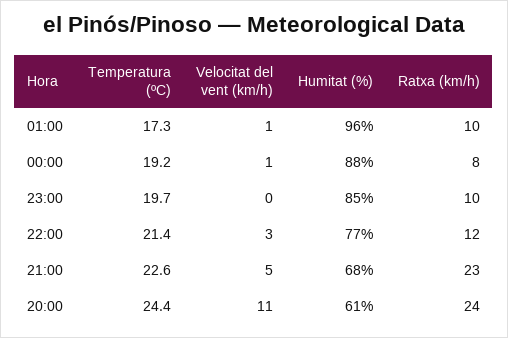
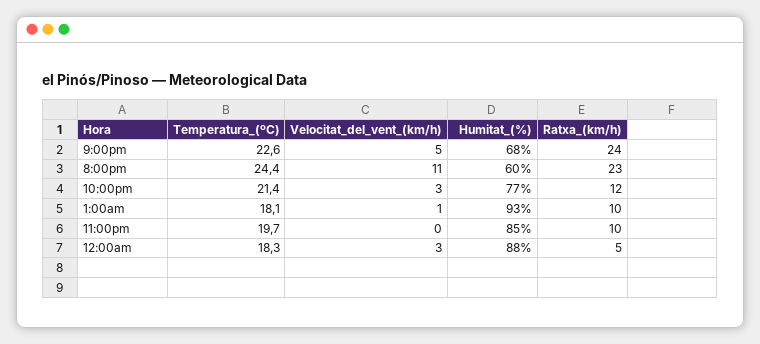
Temperatura (ºC), 01:00: 17.3 -> 18.1
Humitat (%), 01:00: 96 -> 93
Temperatura (ºC), 00:00: 19.2 -> 18.3
Velocitat del vent (km/h), 00:00: 1 -> 3
Ratxa (km/h), 00:00: 8 -> 5
Ratxa (km/h), 21:00: 23 -> 24
Humitat (%), 20:00: 61 -> 60
Ratxa (km/h), 20:00: 24 -> 23

